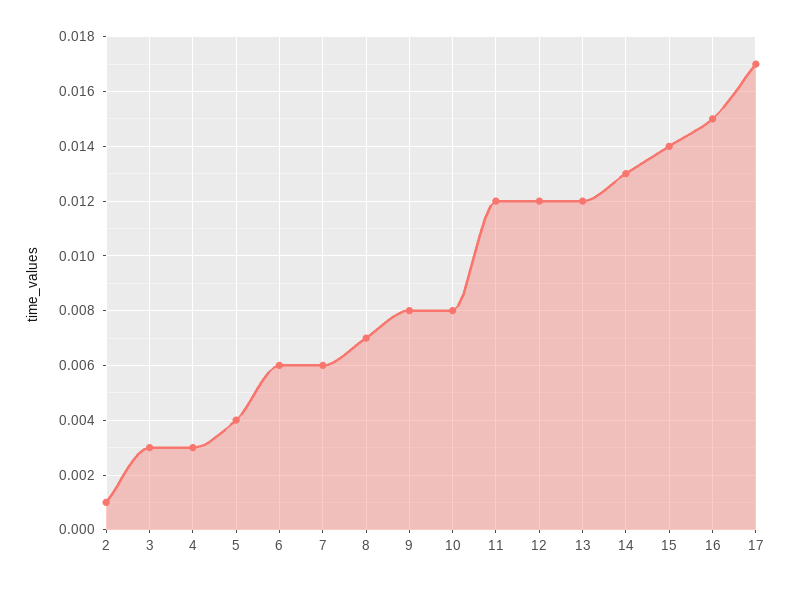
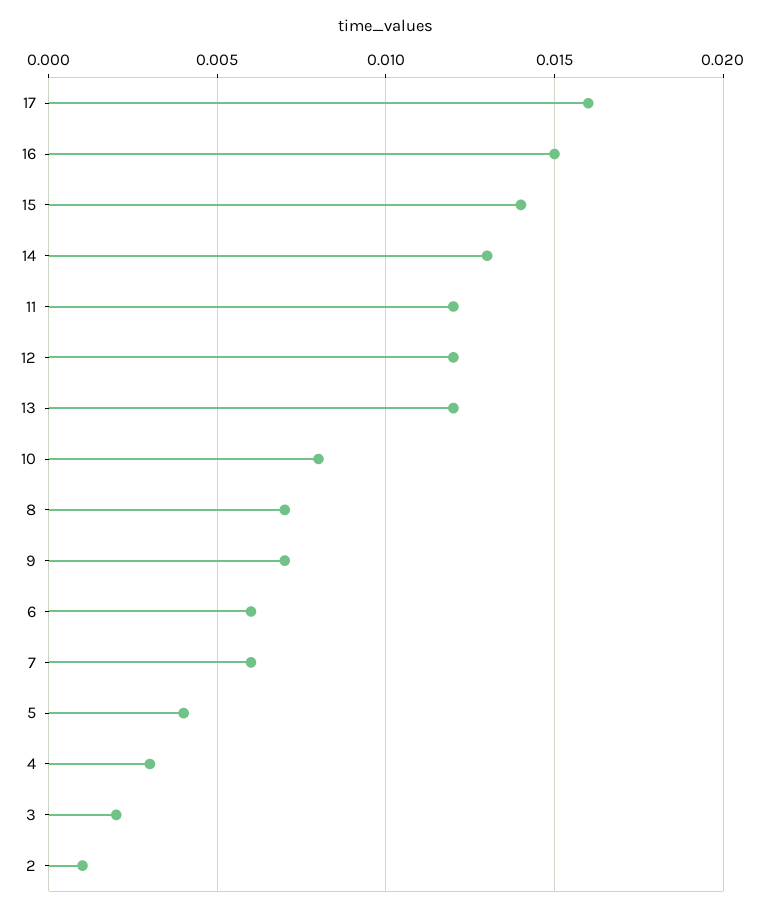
3: 0.003 -> 0.002
9: 0.008 -> 0.007
17: 0.017 -> 0.016

